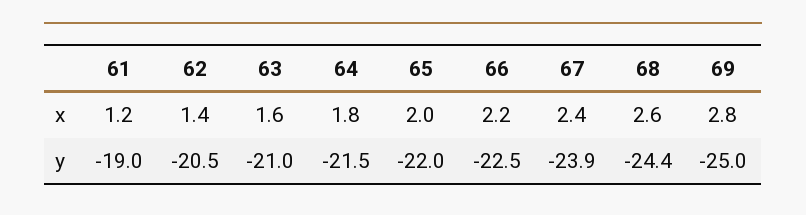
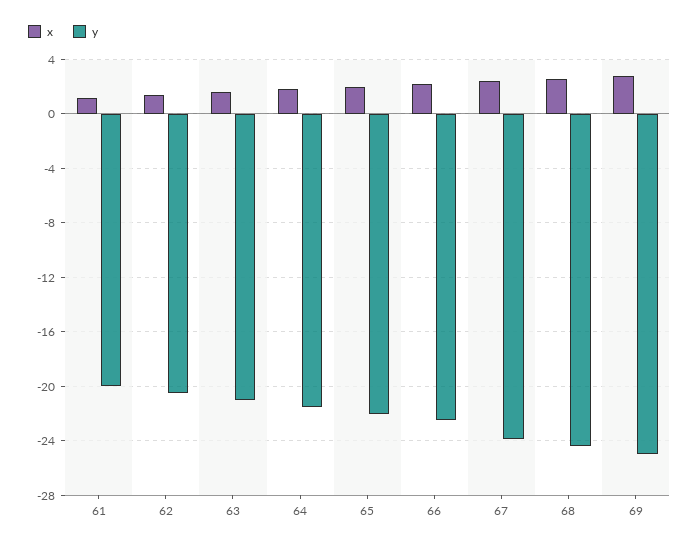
y, 61: -19 -> -20

